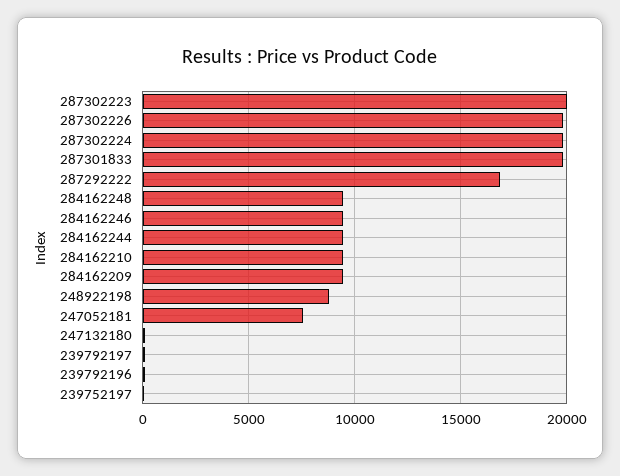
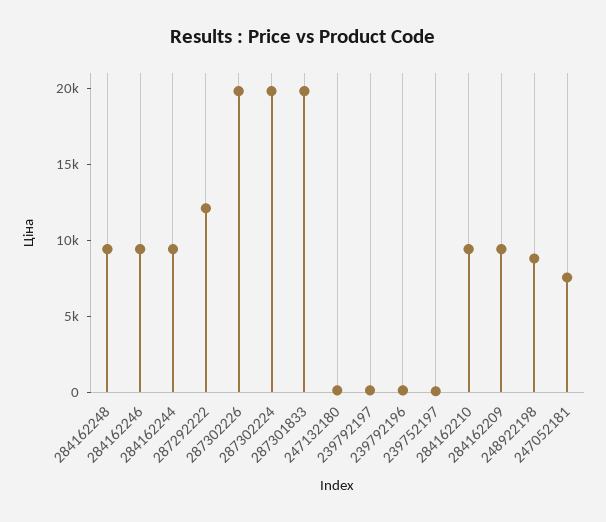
287302223: 20000 -> none
287292222: 17000 -> 12000

